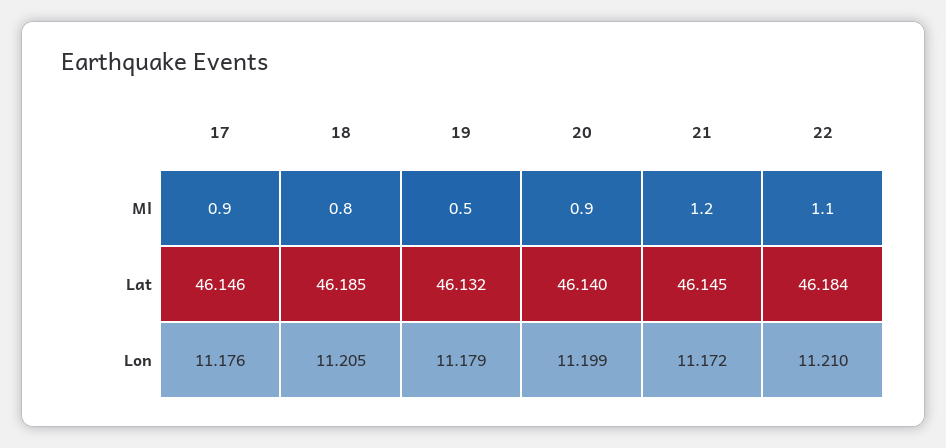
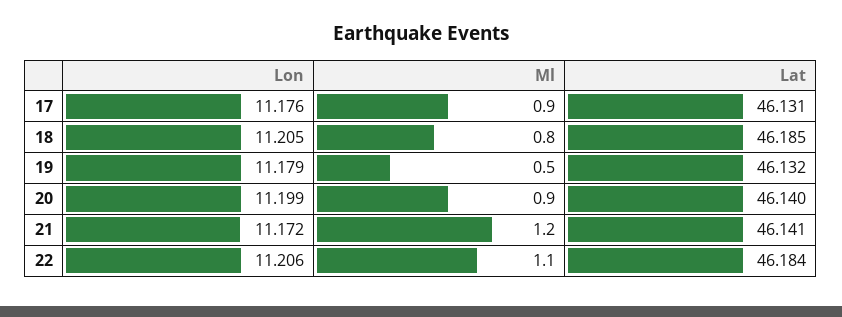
17, Lat: 46.146 -> 46.131
21, Lat: 46.145 -> 46.141
22, Lon: 11.21 -> 11.206

